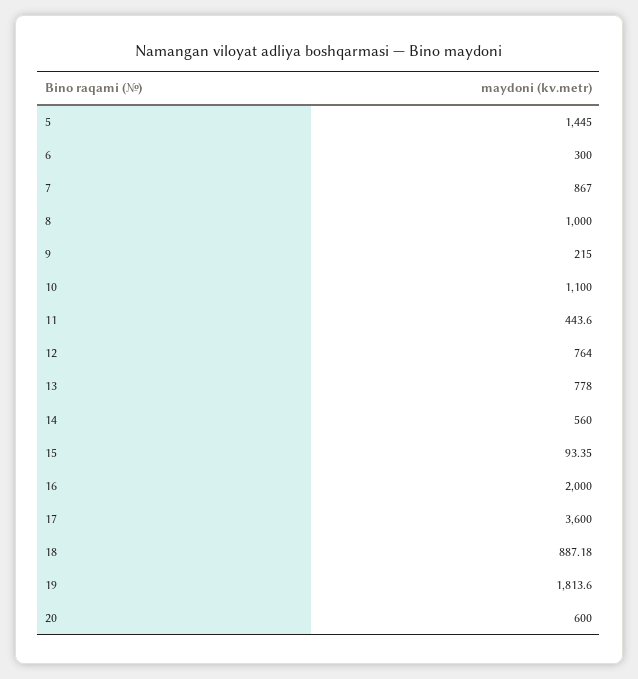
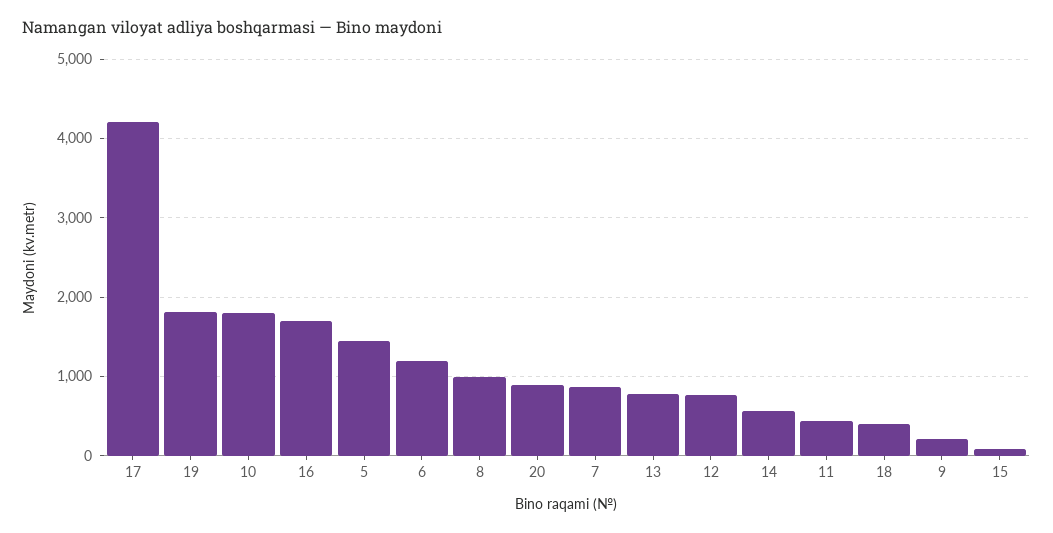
6: 300 -> 1200
10: 1100 -> 1800
16: 2000 -> 1700
17: 3600 -> 4200
18: 887.18 -> 400
20: 600 -> 900

